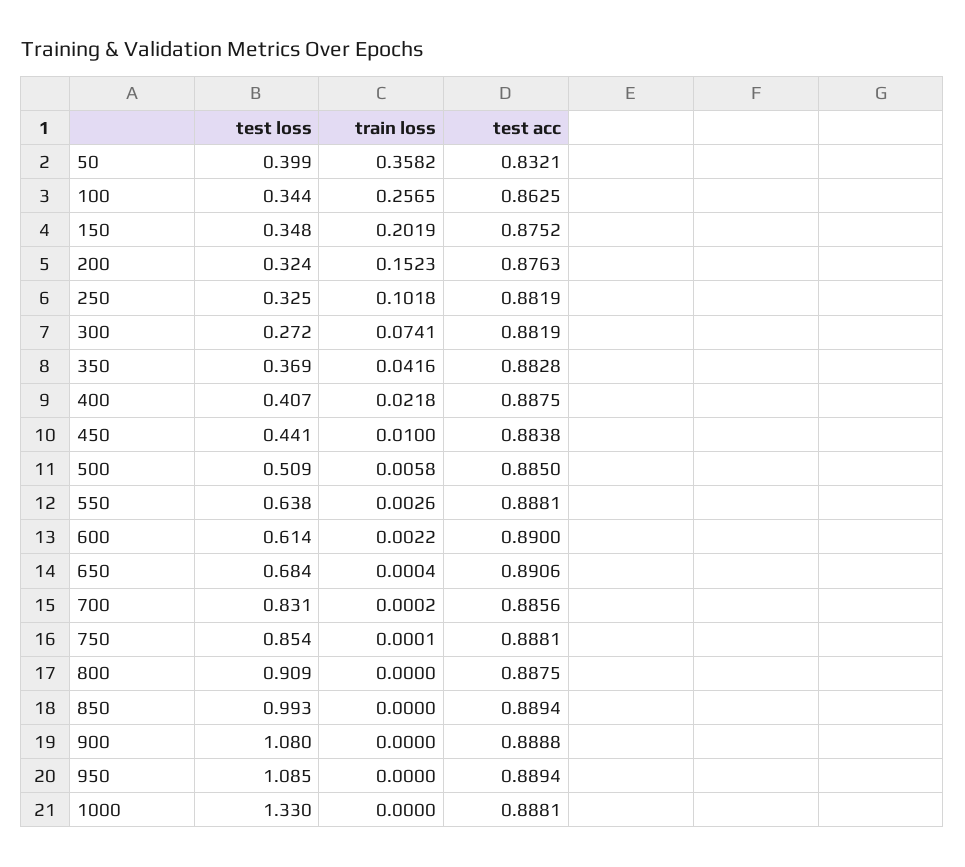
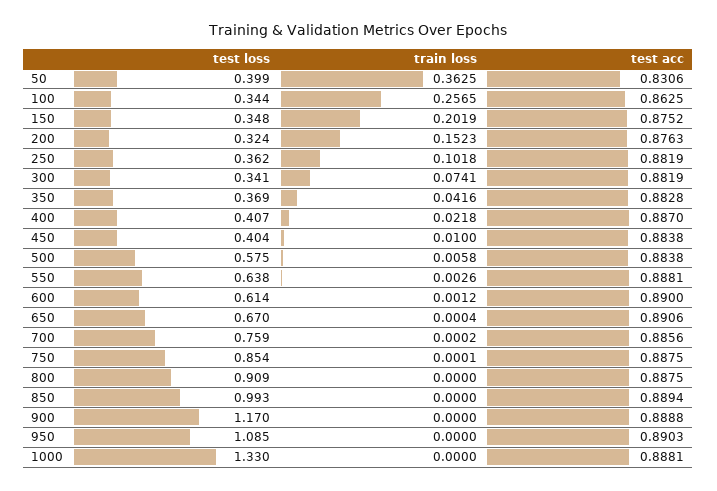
train loss, 50: 0.3582 -> 0.3625
test acc, 50: 0.8321 -> 0.8306
test loss, 250: 0.325 -> 0.362
test loss, 300: 0.272 -> 0.341
test acc, 400: 0.8875 -> 0.887
test loss, 450: 0.441 -> 0.404
test loss, 500: 0.509 -> 0.575
test acc, 500: 0.885 -> 0.8838
train loss, 600: 0.0022 -> 0.0012
test loss, 650: 0.684 -> 0.67
test loss, 700: 0.831 -> 0.759
test acc, 750: 0.8881 -> 0.8875
test loss, 900: 1.08 -> 1.17
test acc, 950: 0.8894 -> 0.8903

